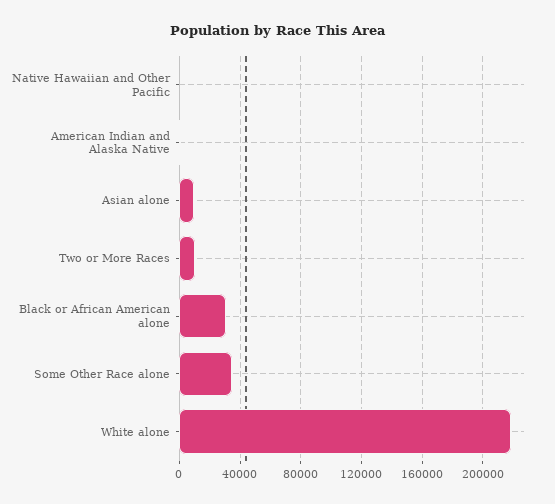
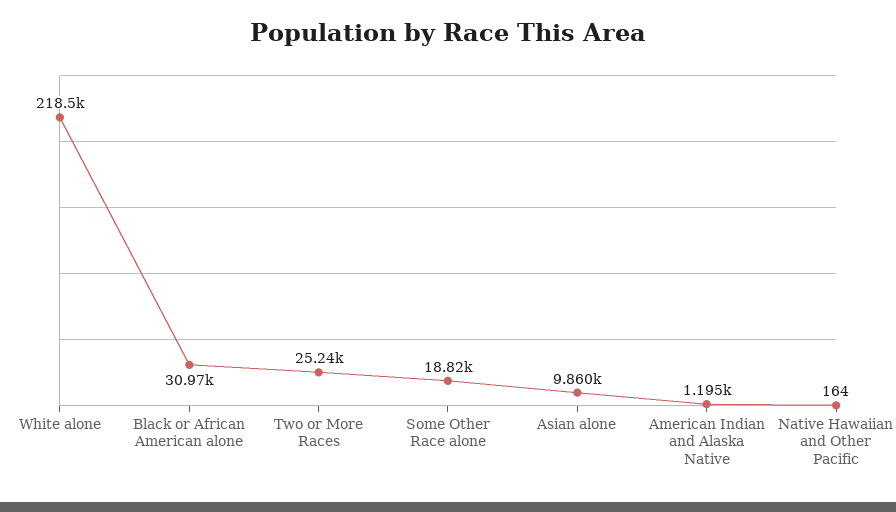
Two or More Races: 10000 -> 25240
Some Other Race alone: 35000 -> 18820

